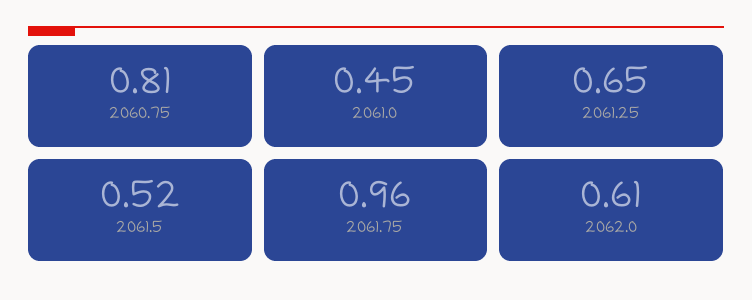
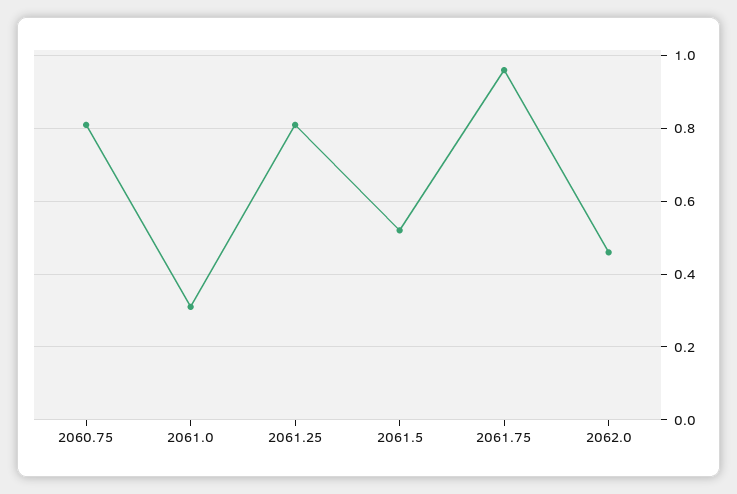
2061.0: 0.45 -> 0.3
2061.25: 0.65 -> 0.8
2062.0: 0.61 -> 0.45

